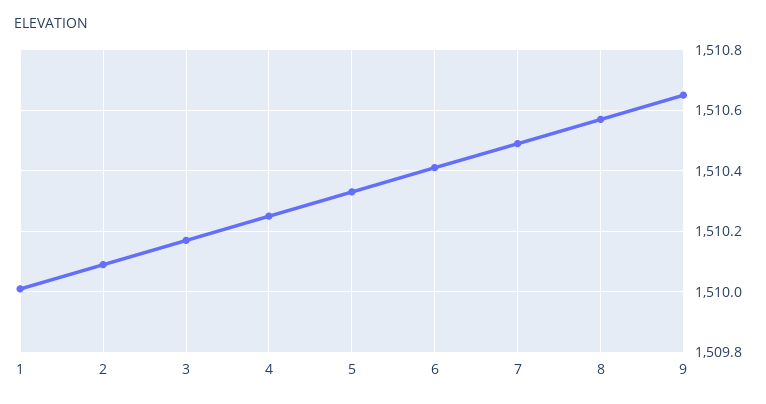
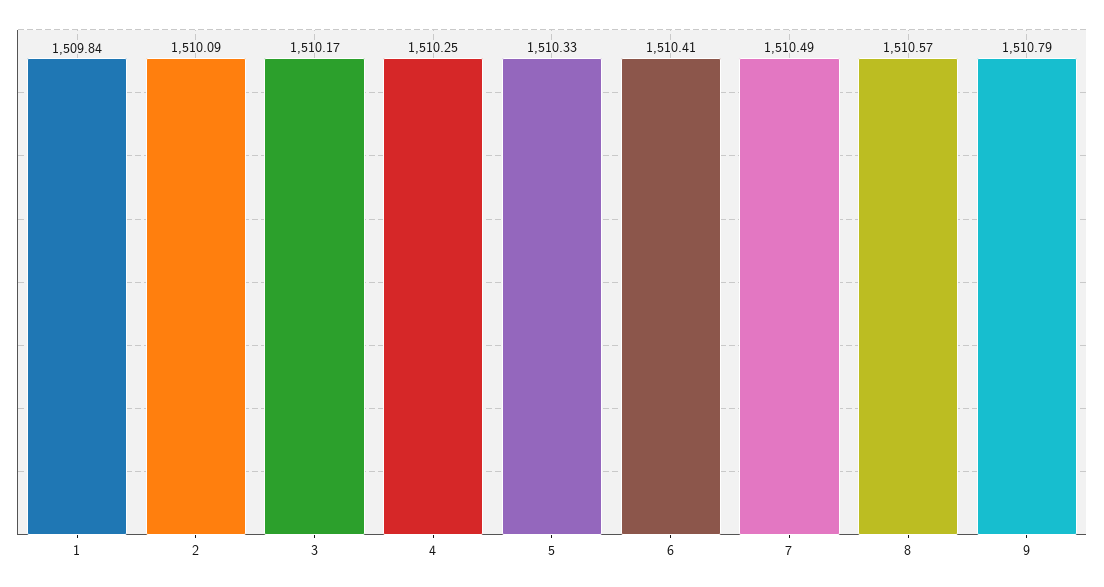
1: 1510 -> 1509.84
9: 1510.65 -> 1510.79

